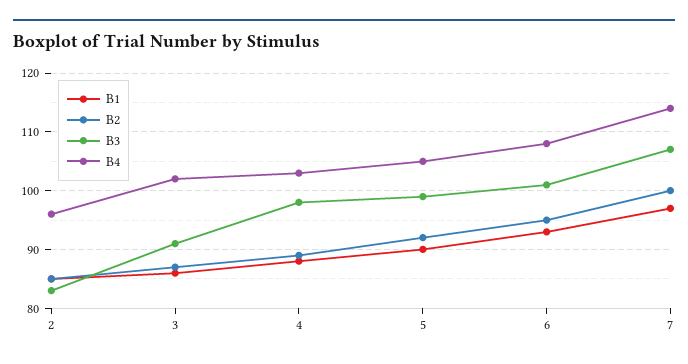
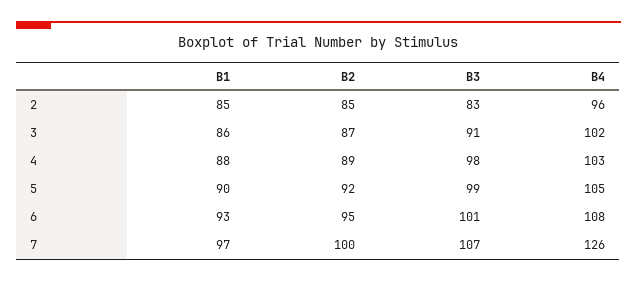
B4, 7: 115 -> 126

